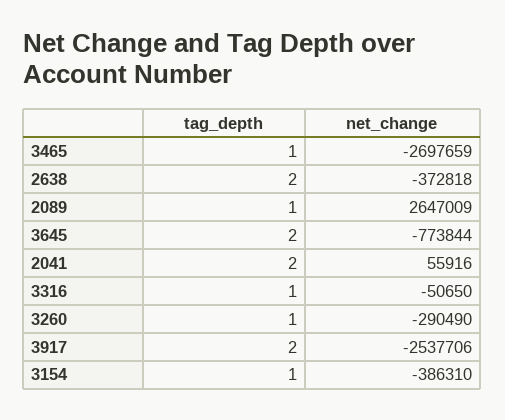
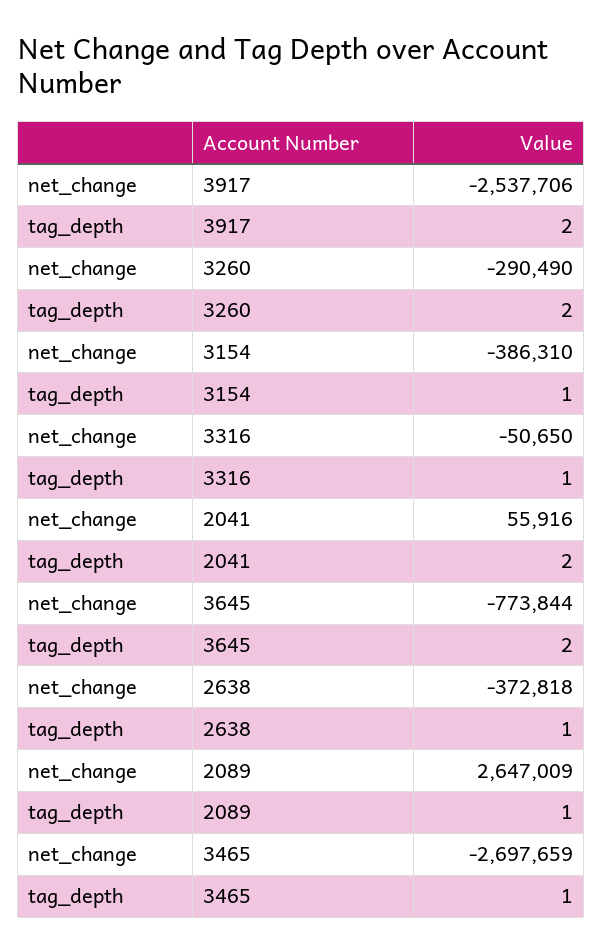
tag_depth, 2638: 2 -> 1
tag_depth, 3260: 1 -> 2

